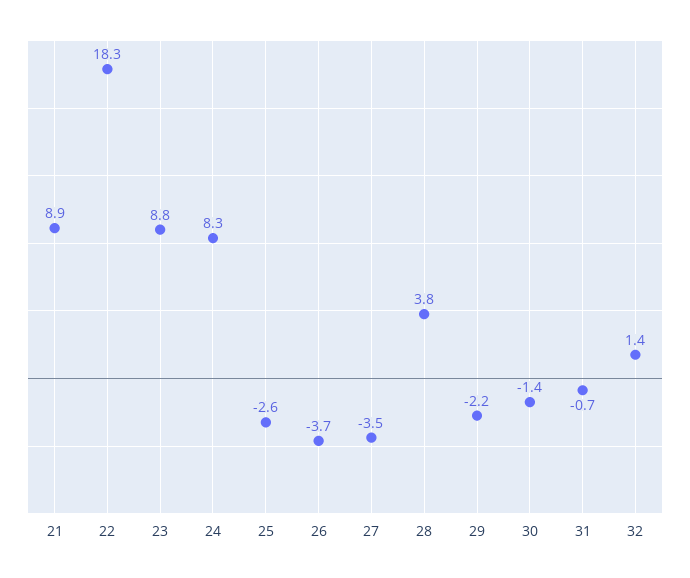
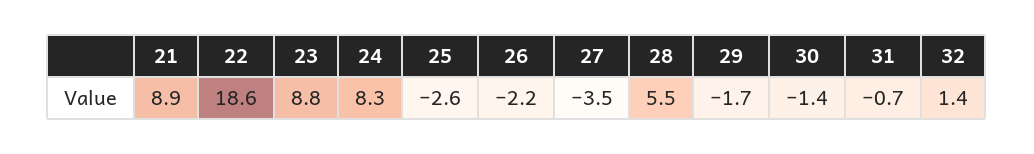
22: 18.3 -> 18.6
26: -3.7 -> -2.2
28: 3.8 -> 5.5
29: -2.2 -> -1.7

